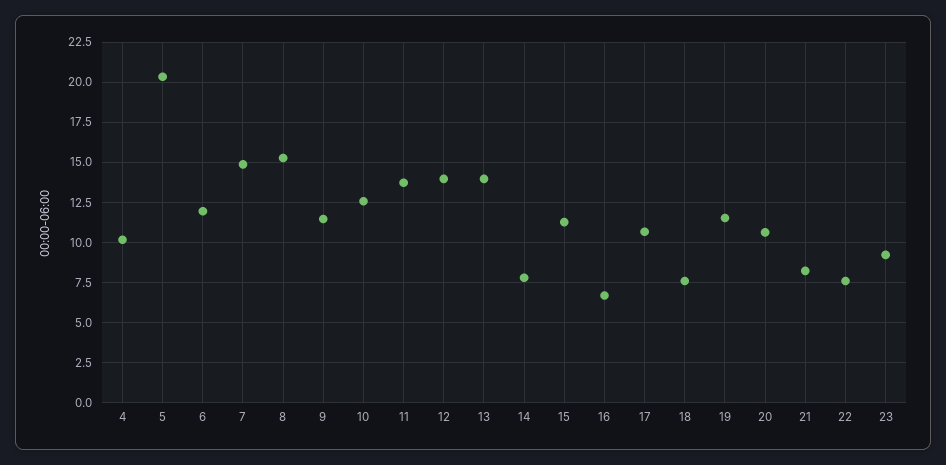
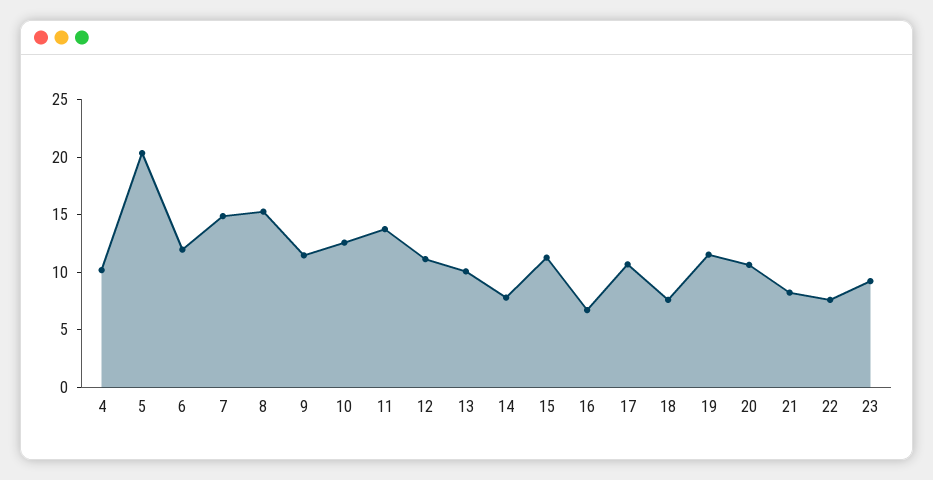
12: 14 -> 11
13: 14 -> 10

